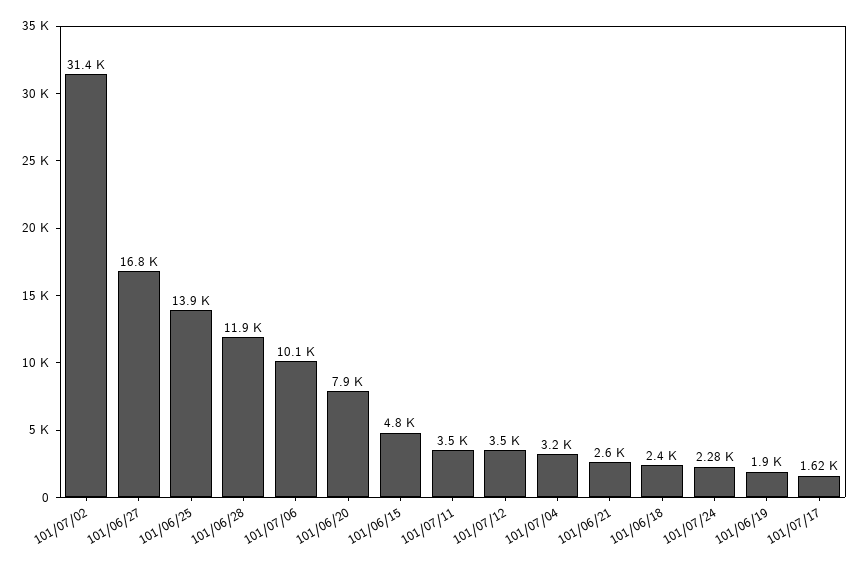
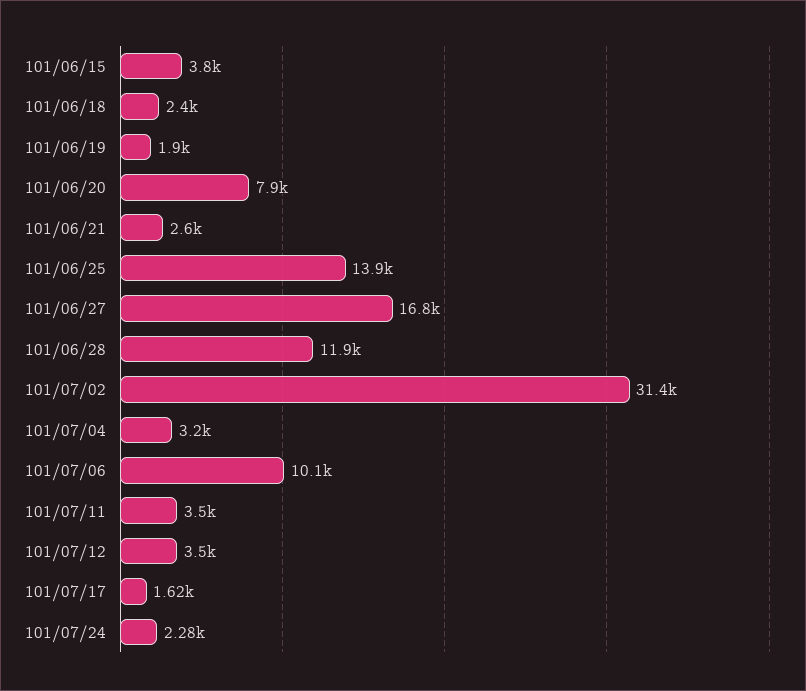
101/06/15: 4800 -> 3800

